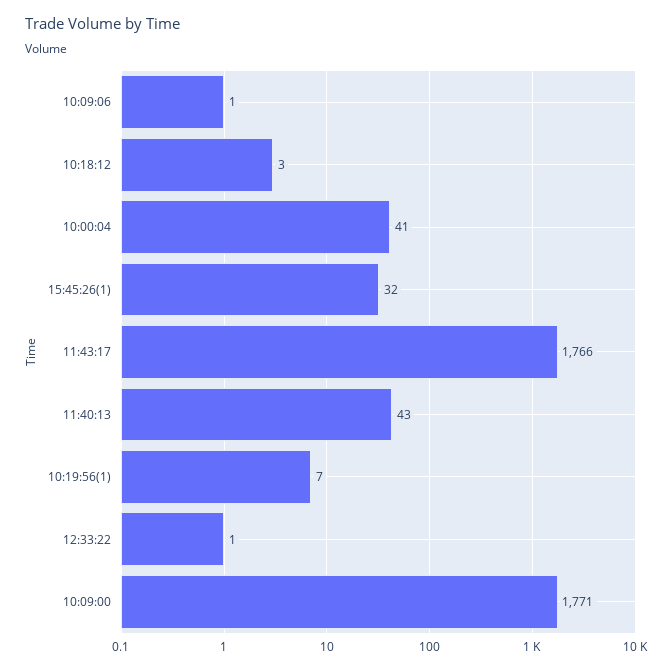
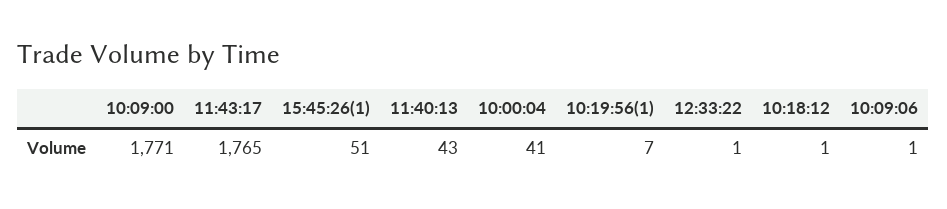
10:18:12: 3 -> 1
15:45:26(1): 32 -> 51
11:43:17: 1766 -> 1765

